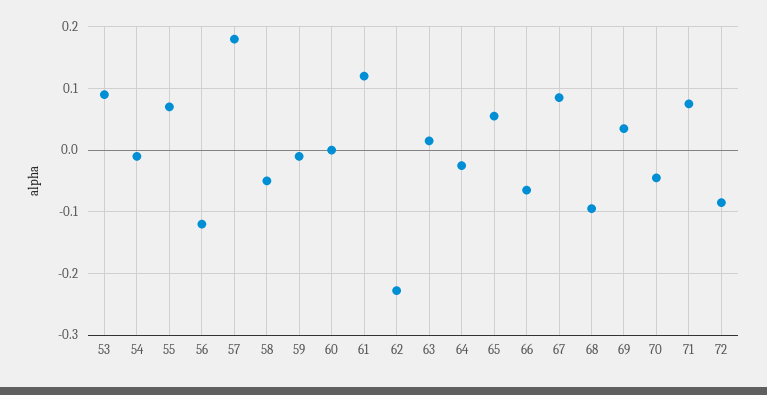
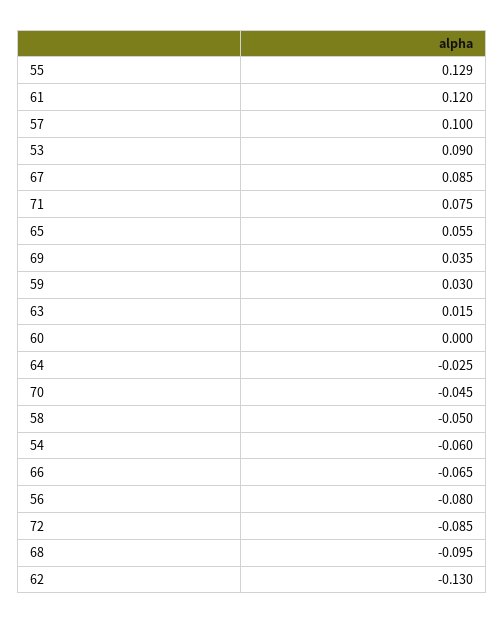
54: -0.01 -> -0.06
55: 0.07 -> 0.129
56: -0.12 -> -0.08
57: 0.18 -> 0.1
59: -0.01 -> 0.03
62: -0.23 -> -0.13

